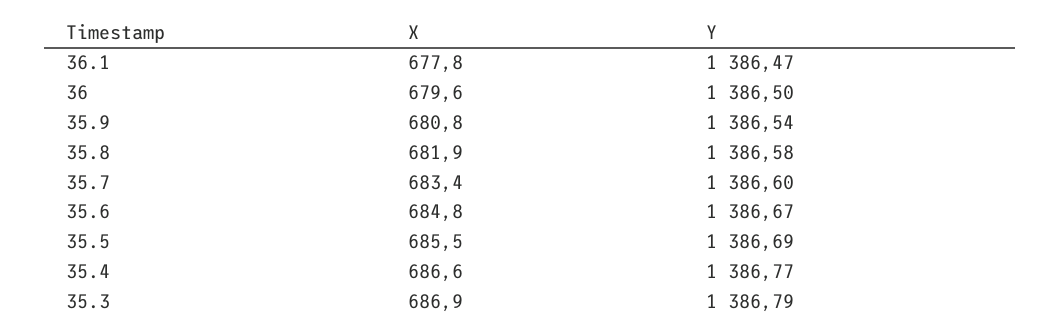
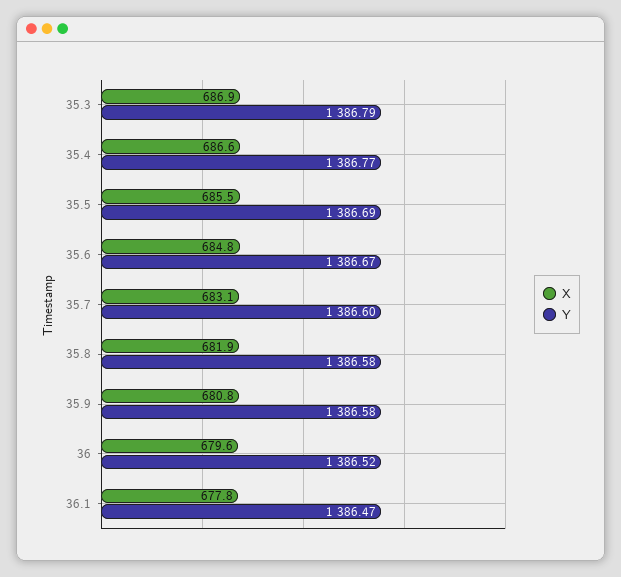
Y, 36: 1386.5 -> 1386.52
Y, 35.9: 1386.54 -> 1386.58
X, 35.7: 683.4 -> 683.1

